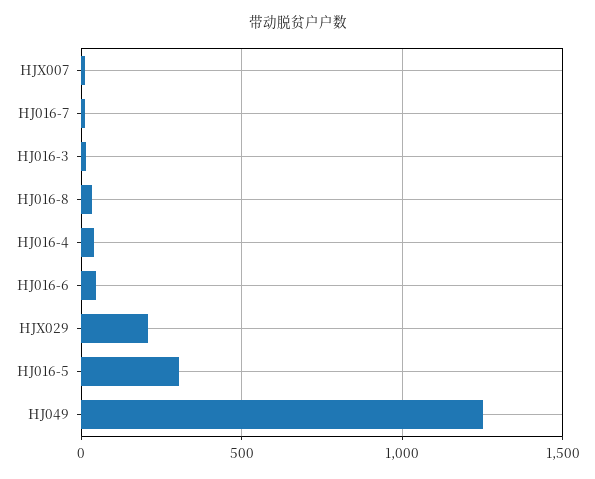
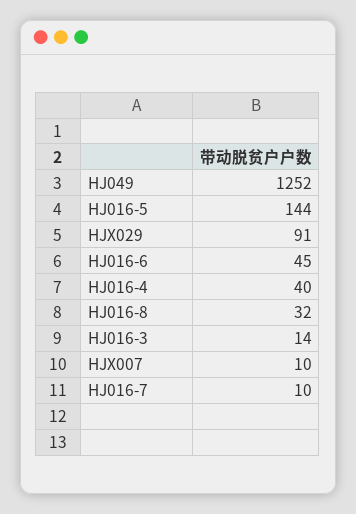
HJX029: 200 -> 91
HJ016-5: 300 -> 144

